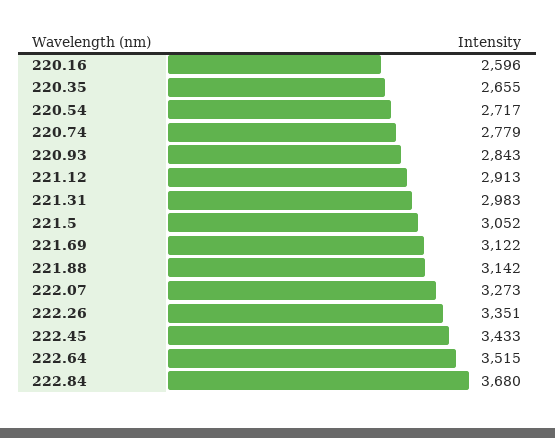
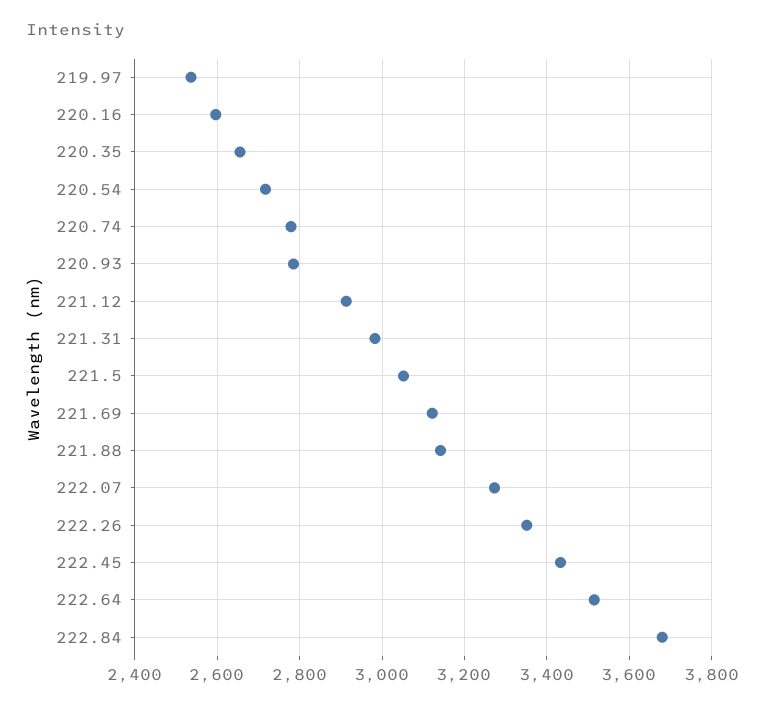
220.93: 2843 -> 2780
219.97: none -> 2540

